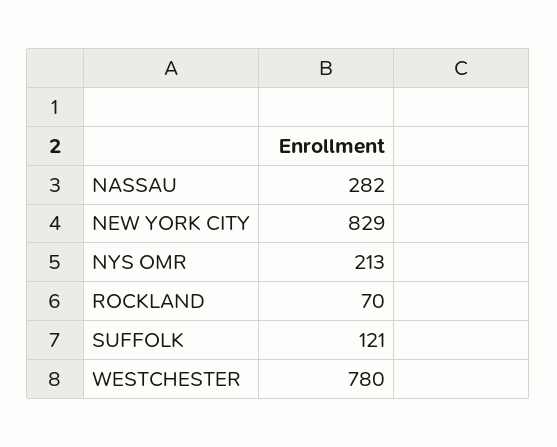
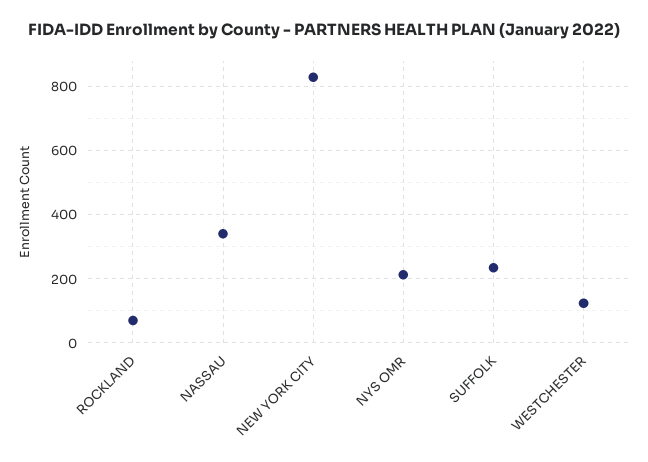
NASSAU: 282 -> 340
SUFFOLK: 121 -> 240
WESTCHESTER: 780 -> 120

